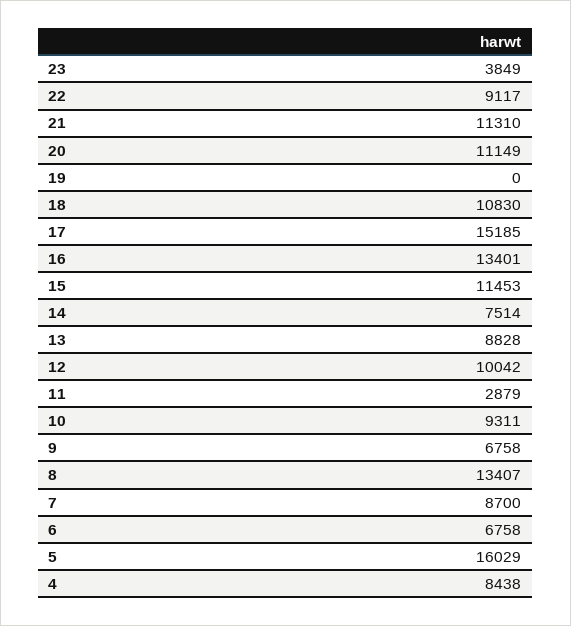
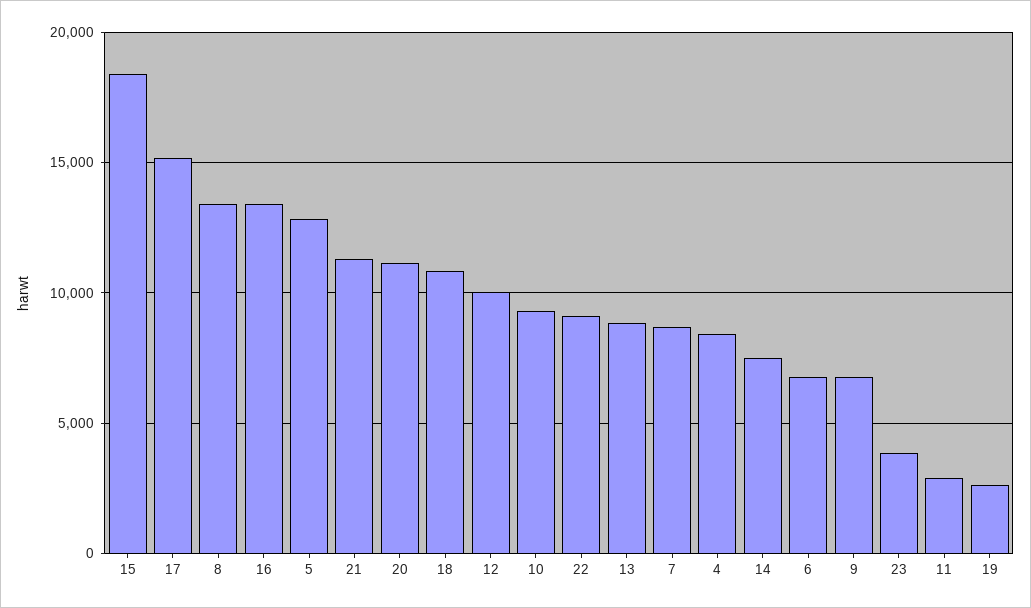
19: 0 -> 2500
15: 11453 -> 18500
5: 16029 -> 13000

